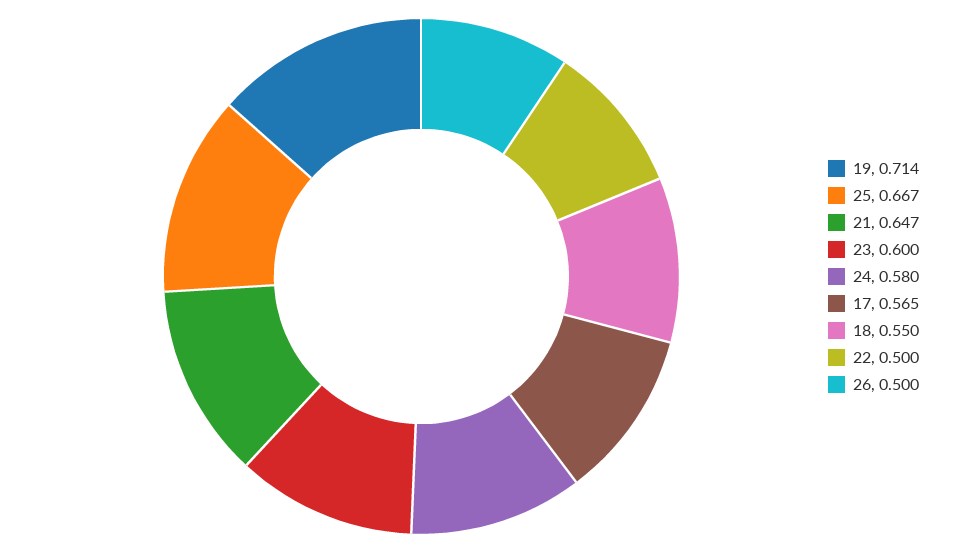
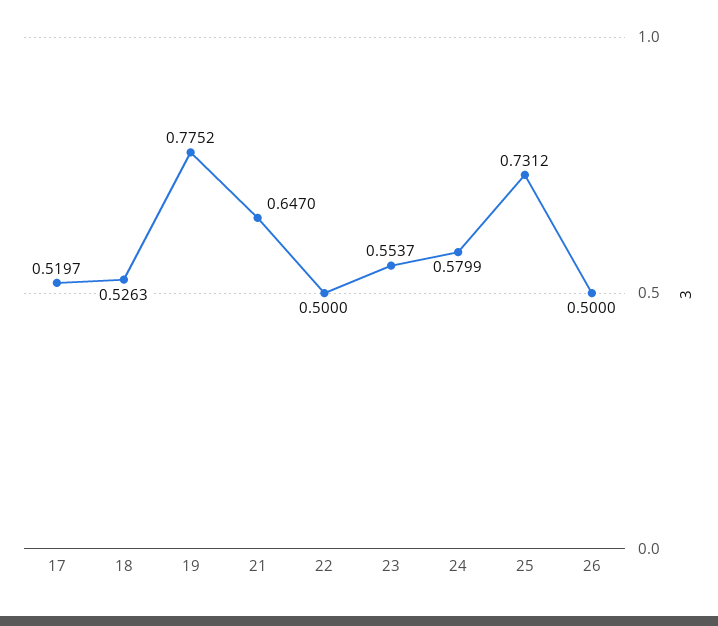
19: 0.714 -> 0.7752
25: 0.667 -> 0.7312
23: 0.6 -> 0.5537
17: 0.565 -> 0.5197
18: 0.55 -> 0.5263

